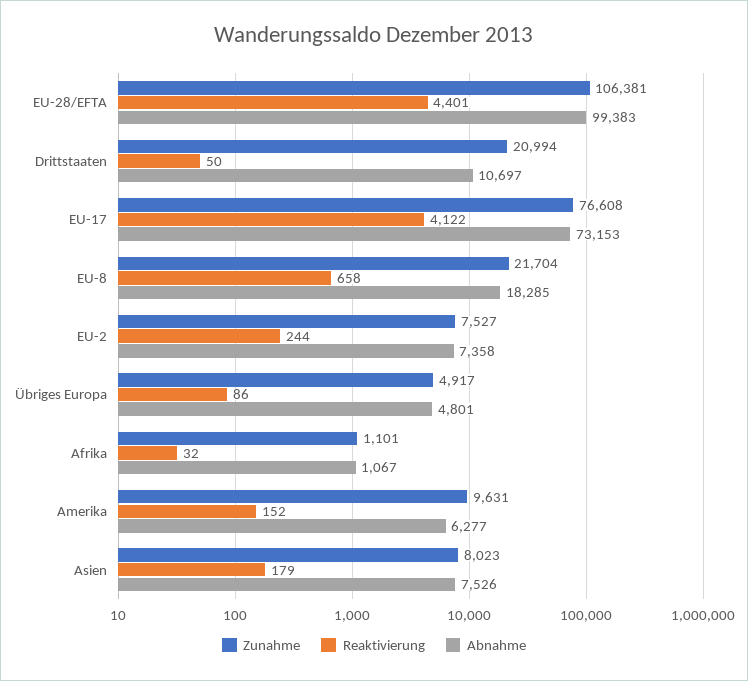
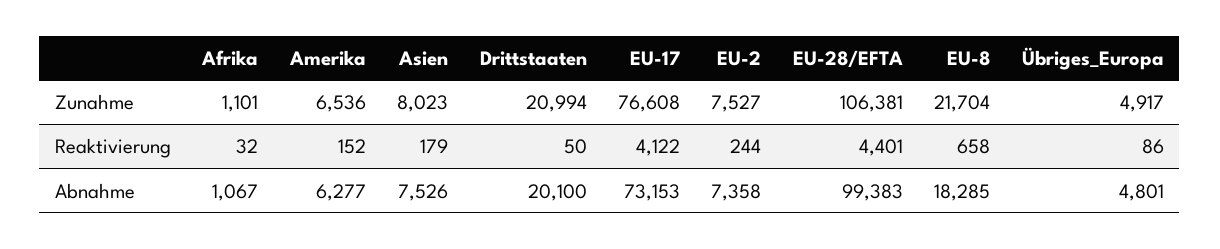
Abnahme, Drittstaaten: 10697 -> 20100
Zunahme, Amerika: 9631 -> 6536

